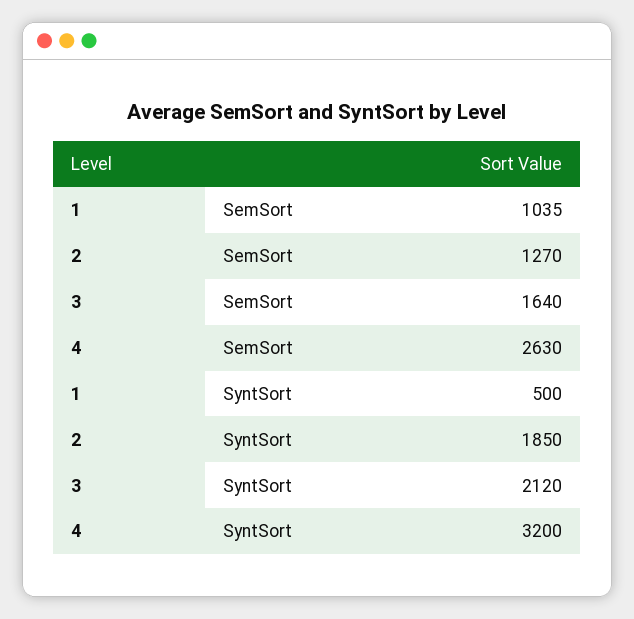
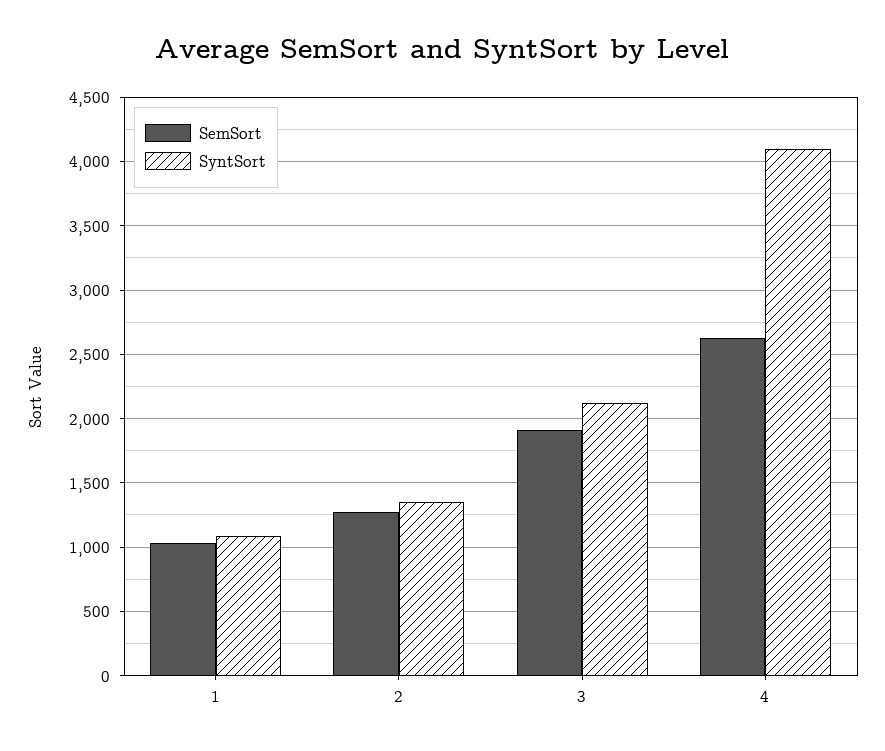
SemSort, 3: 1640 -> 1900
SyntSort, 1: 500 -> 1100
SyntSort, 2: 1850 -> 1350
SyntSort, 4: 3200 -> 4100

